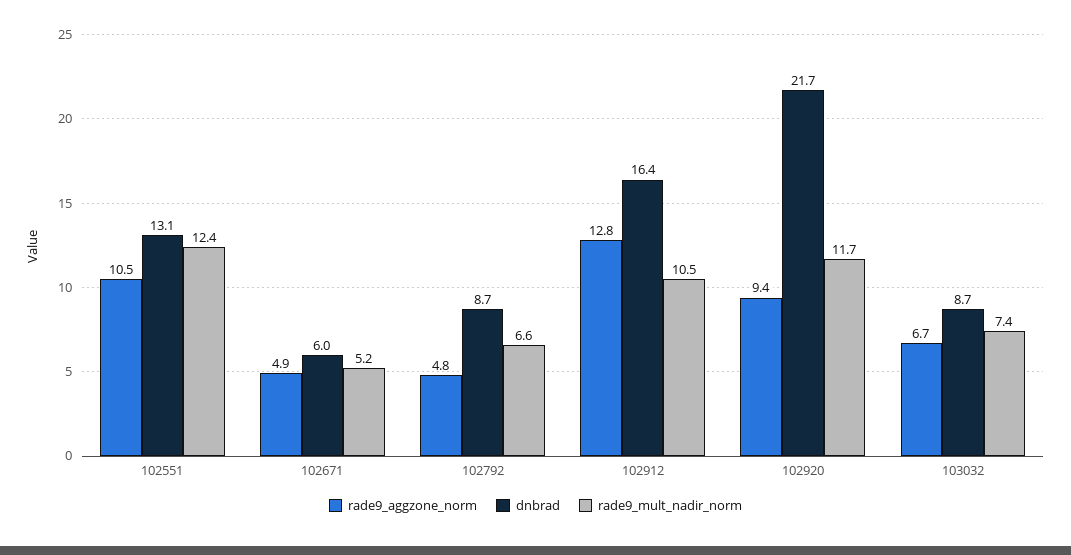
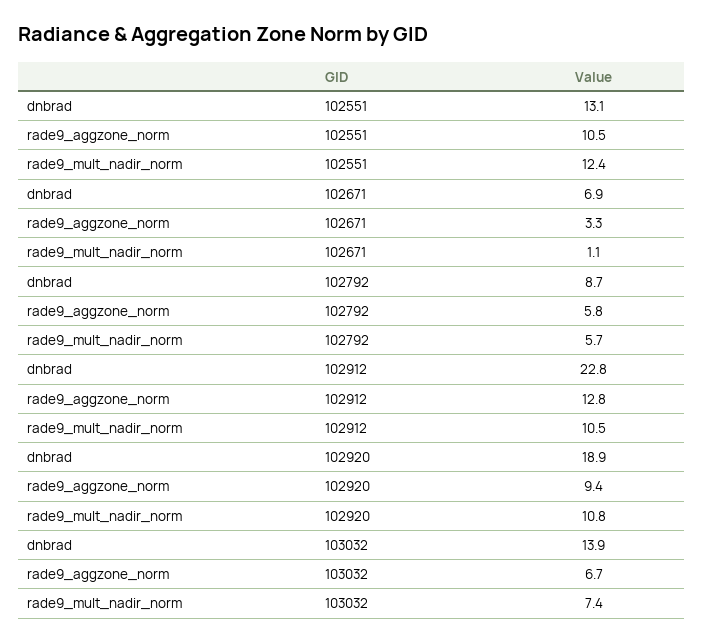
rade9_aggzone_norm, 102671: 4.9 -> 3.3
dnbrad, 102671: 6 -> 6.9
rade9_mult_nadir_norm, 102671: 5.2 -> 1.1
rade9_aggzone_norm, 102792: 4.8 -> 5.8
rade9_mult_nadir_norm, 102792: 6.6 -> 5.7
dnbrad, 102912: 16.4 -> 22.8
dnbrad, 102920: 21.7 -> 18.9
rade9_mult_nadir_norm, 102920: 11.7 -> 10.8
dnbrad, 103032: 8.7 -> 13.9

